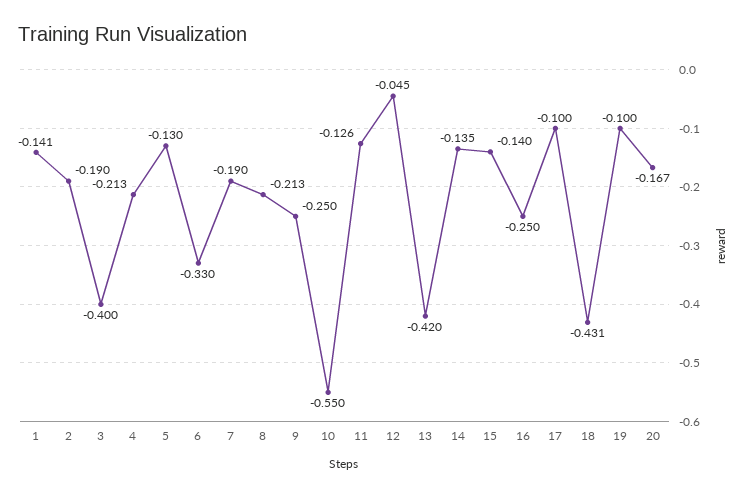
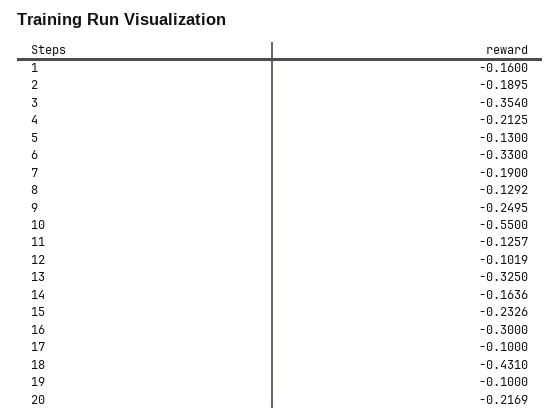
1: -0.141 -> -0.16
3: -0.4 -> -0.354
8: -0.213 -> -0.1292
12: -0.045 -> -0.1019
13: -0.42 -> -0.325
14: -0.135 -> -0.1636
15: -0.14 -> -0.2326
16: -0.25 -> -0.3
20: -0.167 -> -0.2169

